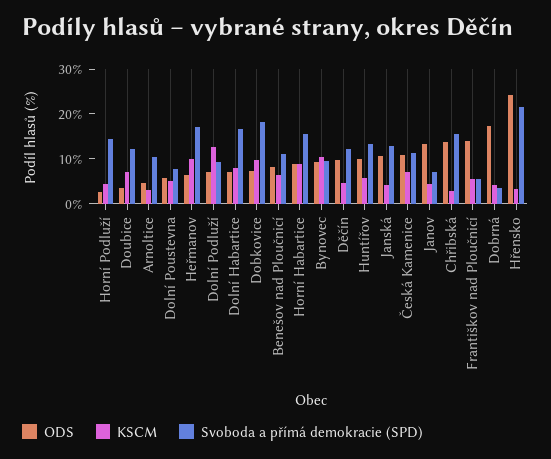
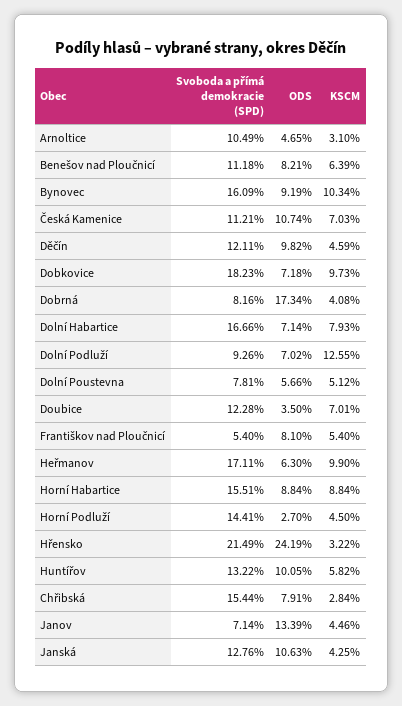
Svoboda a přímá demokracie (SPD), Bynovec: 10 -> 16.09
ODS, Chřibská: 14 -> 7.91
ODS, Františkov nad Ploučnicí: 14 -> 8.1
Svoboda a přímá demokracie (SPD), Dobrná: 4 -> 8.16

